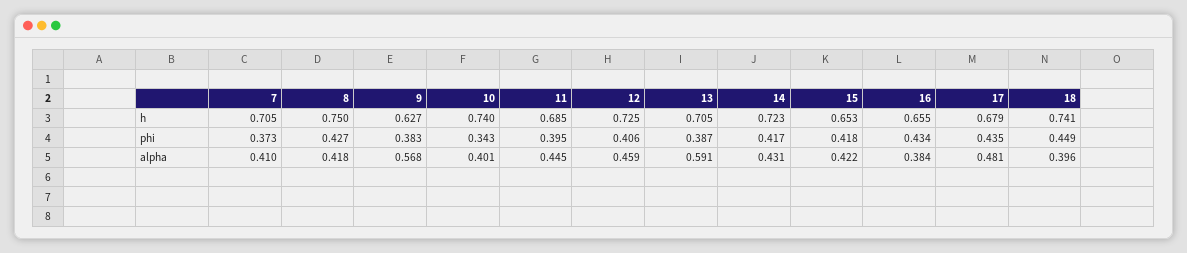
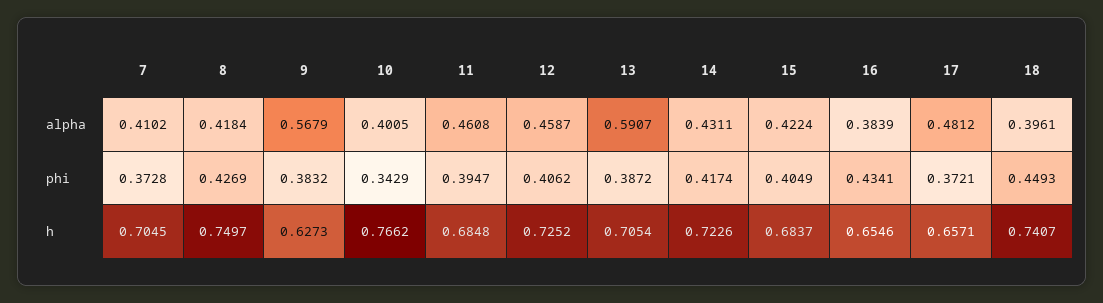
10, h: 0.74 -> 0.7662
15, h: 0.653 -> 0.6837
17, h: 0.679 -> 0.6571
15, phi: 0.418 -> 0.4049
17, phi: 0.435 -> 0.3721
11, alpha: 0.445 -> 0.4608

